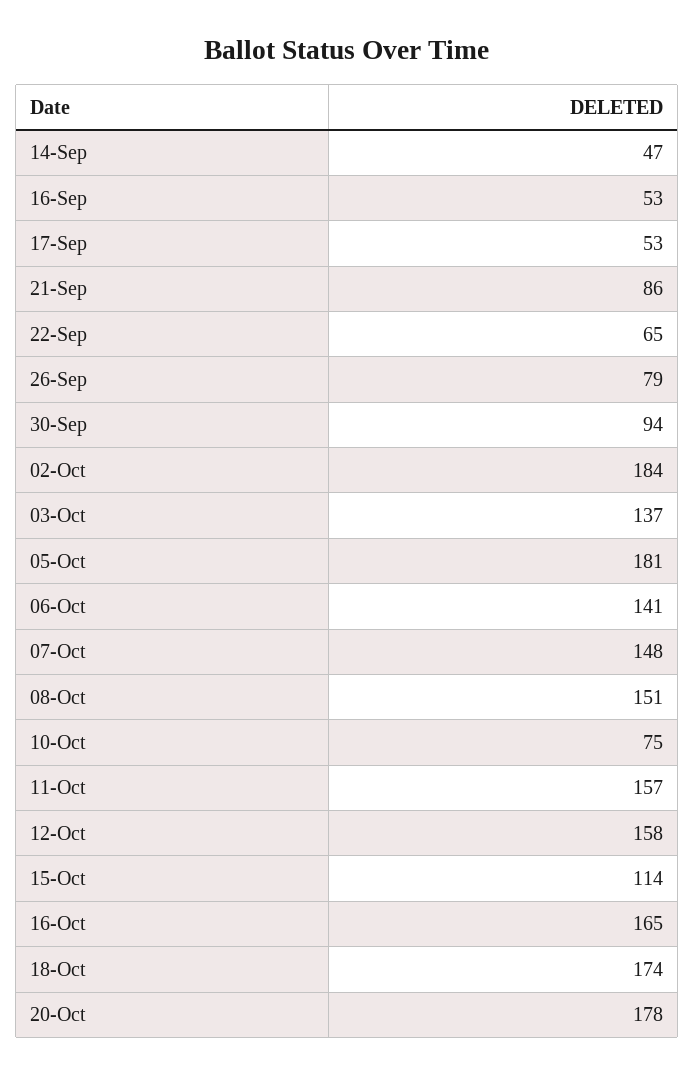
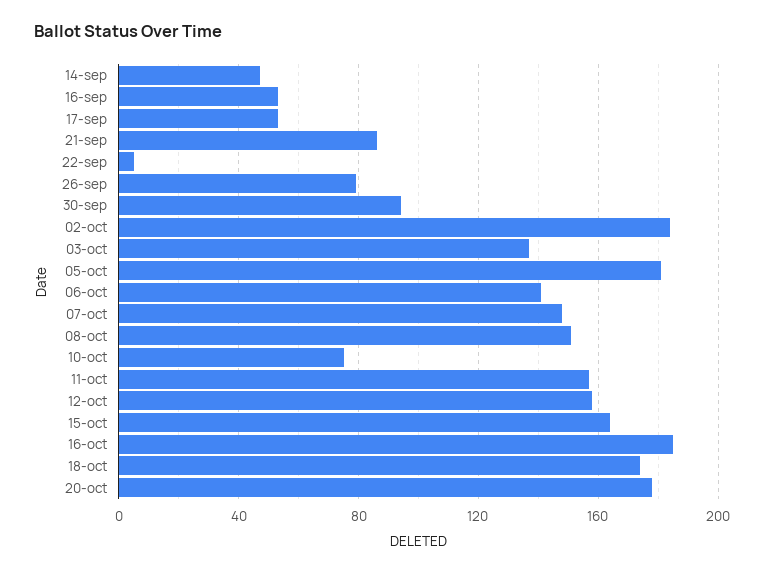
22-Sep: 65 -> 5
15-Oct: 114 -> 165
16-Oct: 165 -> 185

